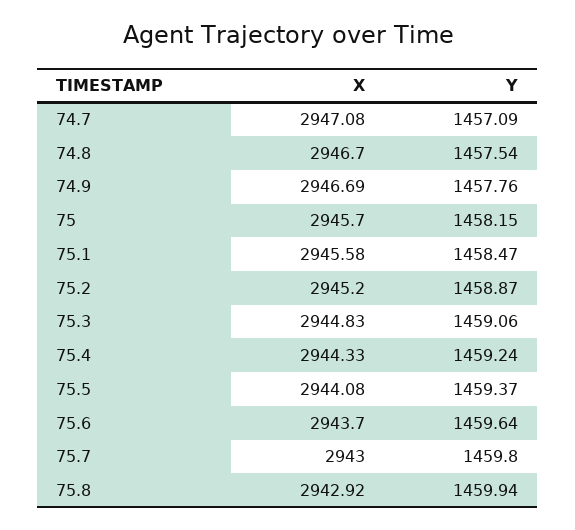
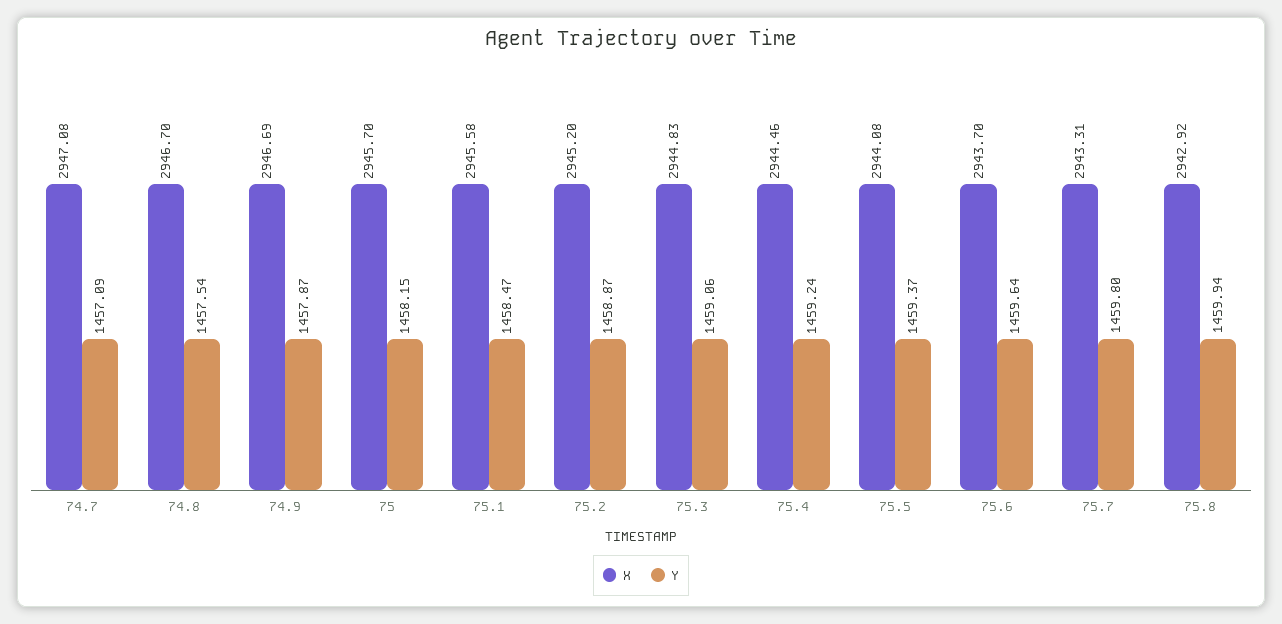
Y, 74.9: 1457.76 -> 1457.87
X, 75.4: 2944.33 -> 2944.46
X, 75.7: 2943 -> 2943.31

